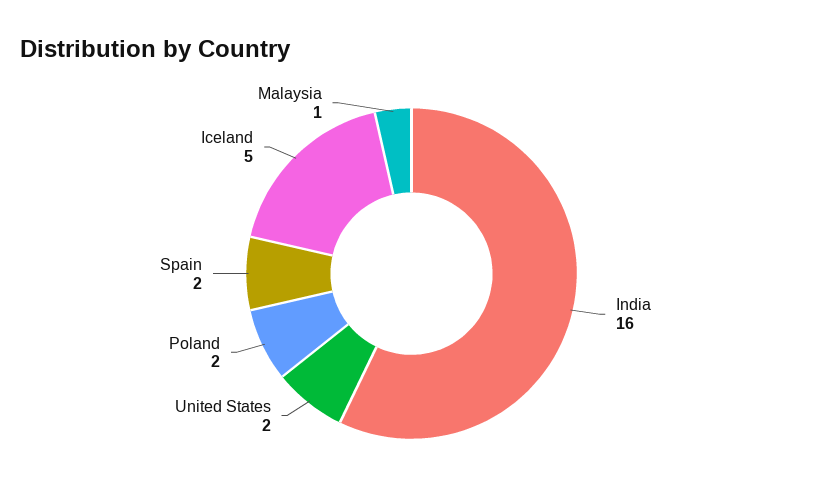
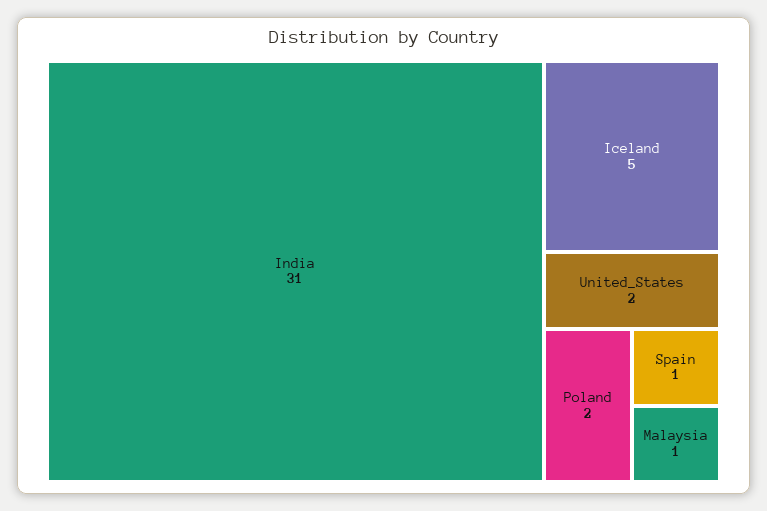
India: 16 -> 31
Spain: 2 -> 1

